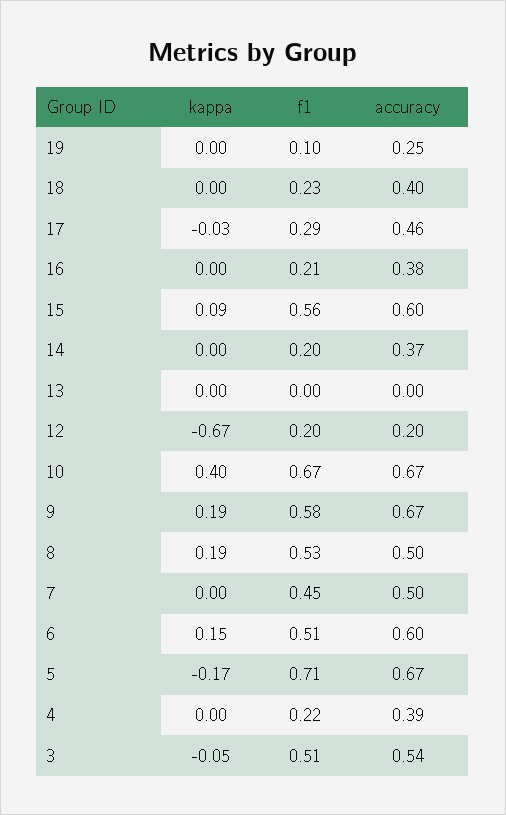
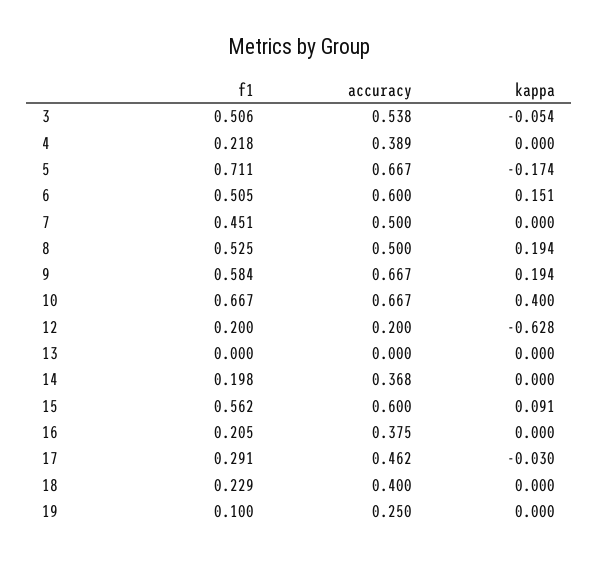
kappa, 12: -0.67 -> -0.628

